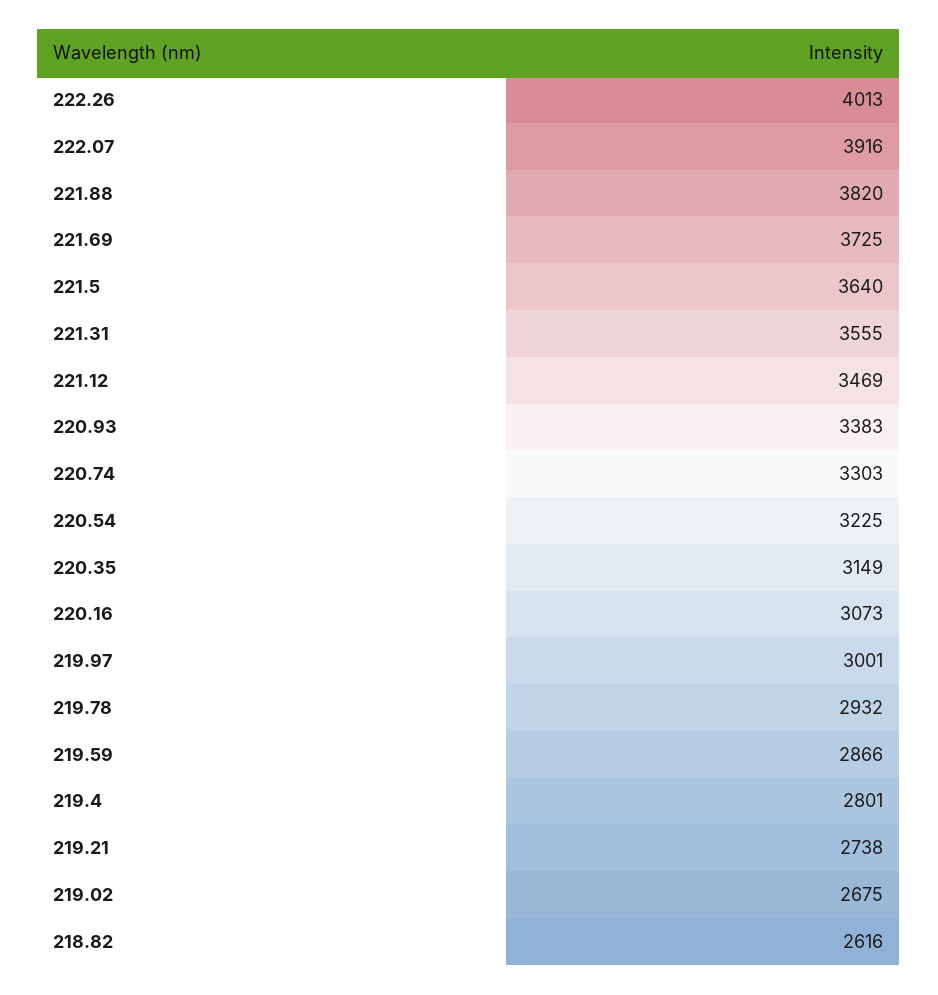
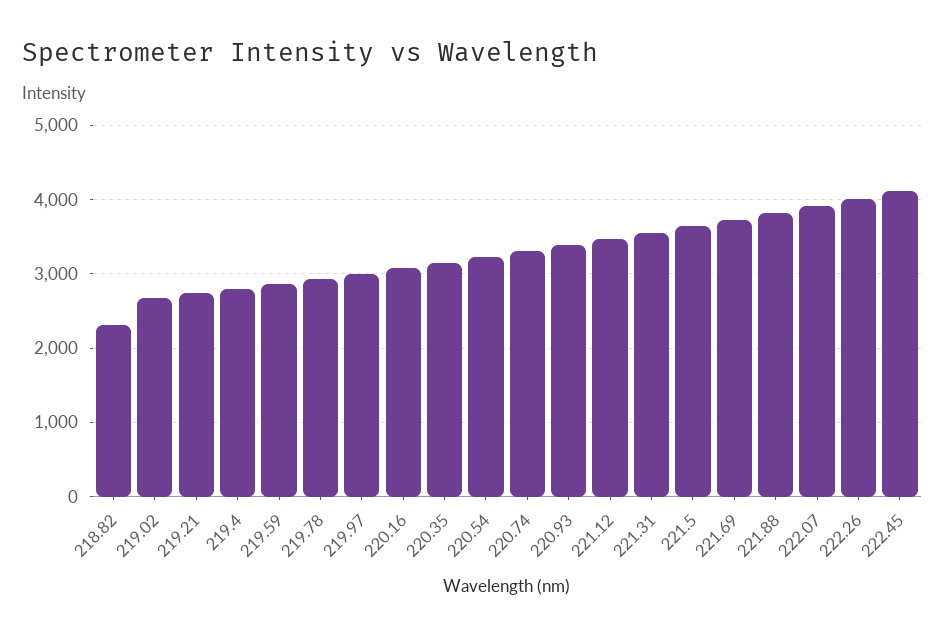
218.82: 2616 -> 2300
222.45: none -> 4100

